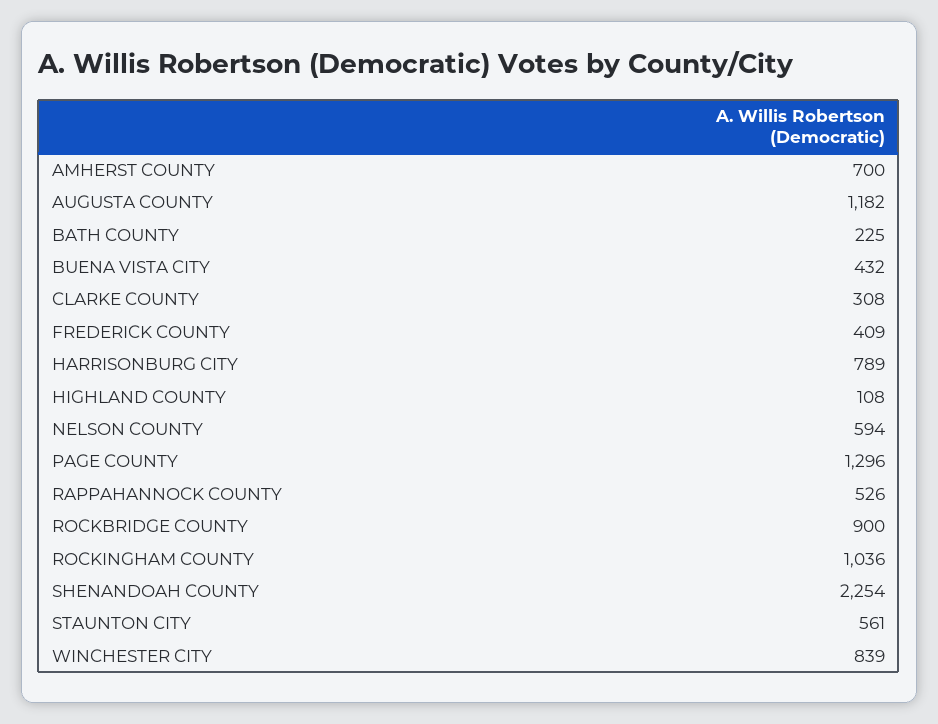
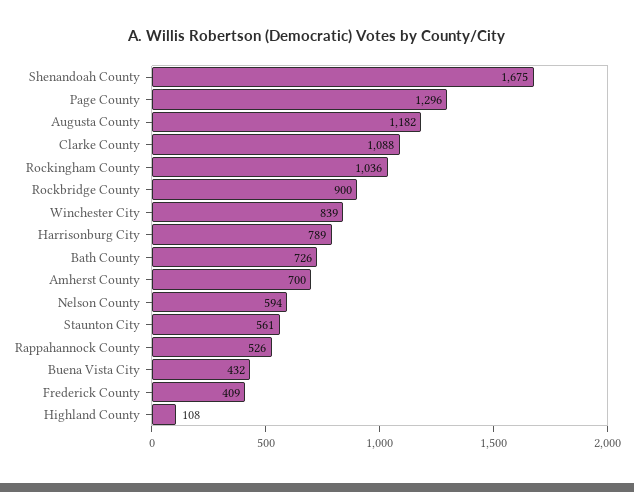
BATH COUNTY: 225 -> 726
CLARKE COUNTY: 308 -> 1088
SHENANDOAH COUNTY: 2254 -> 1675

